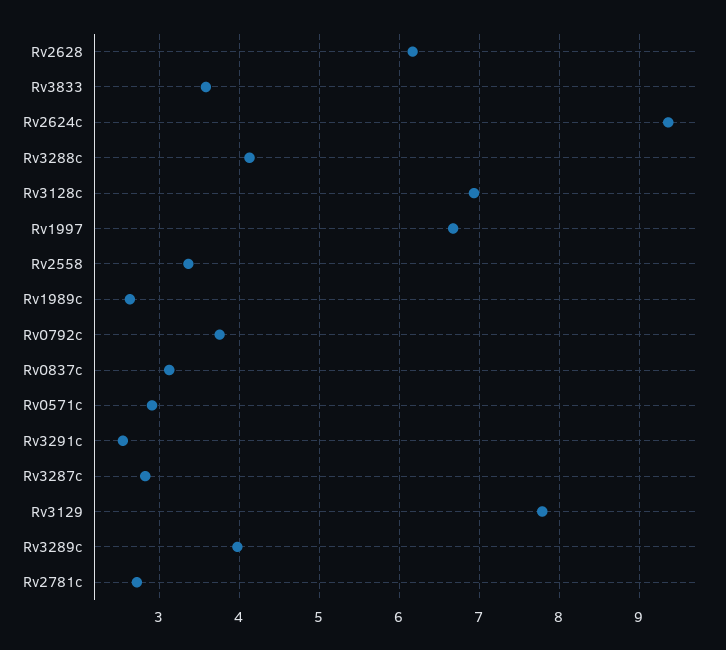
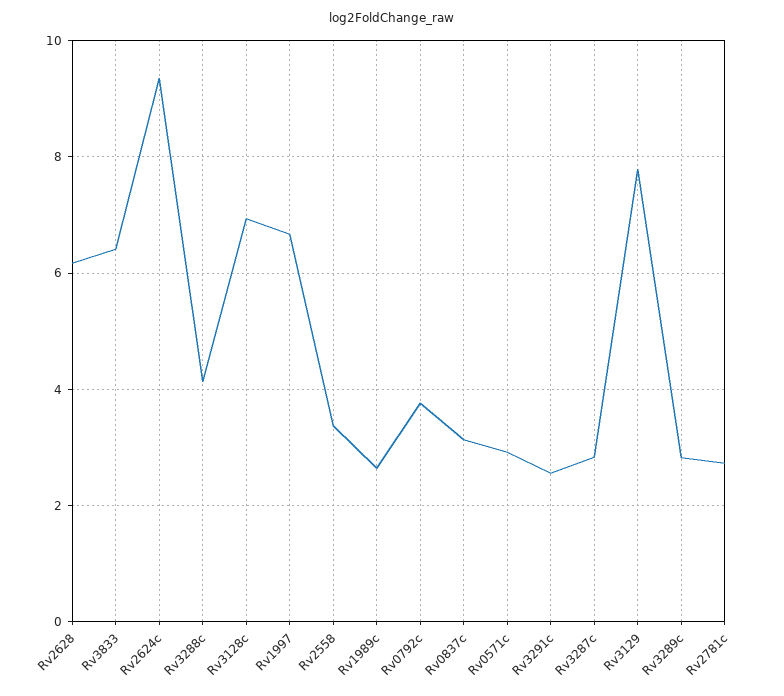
Rv3833: 3.6 -> 6.4
Rv3289c: 4 -> 2.8

